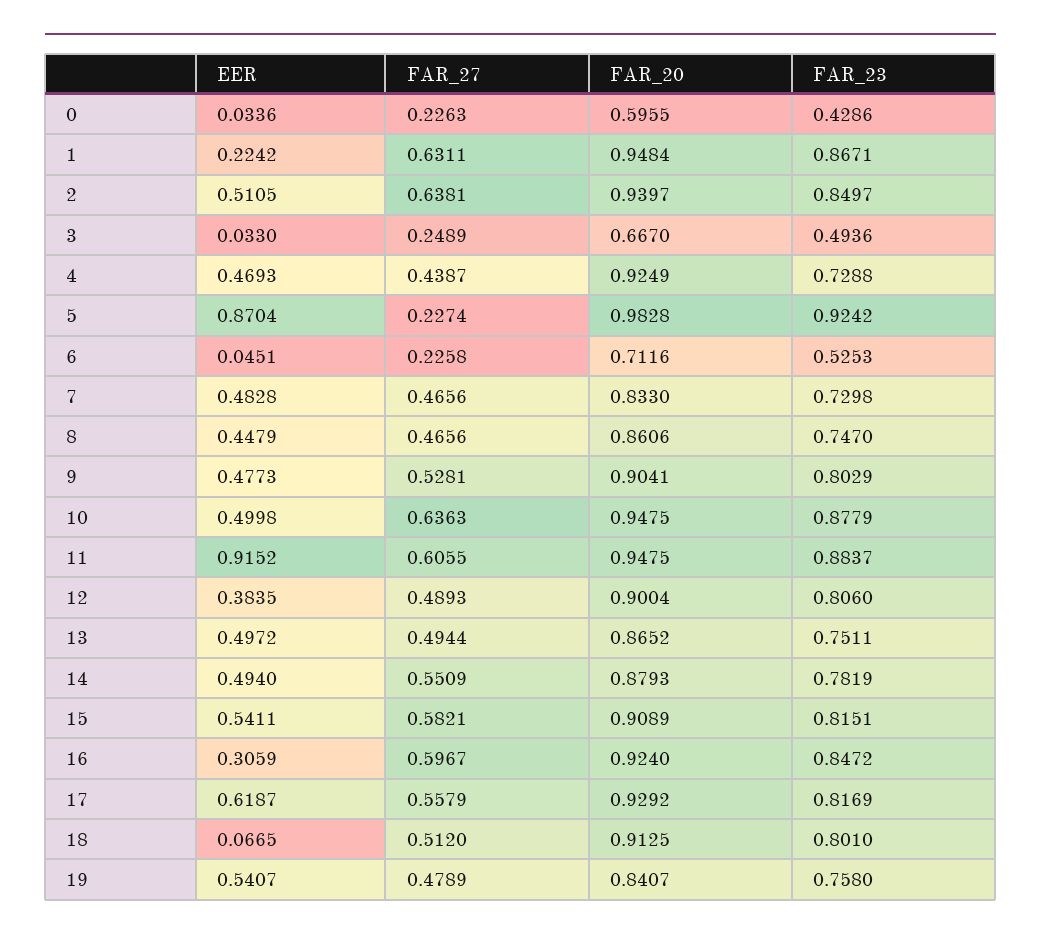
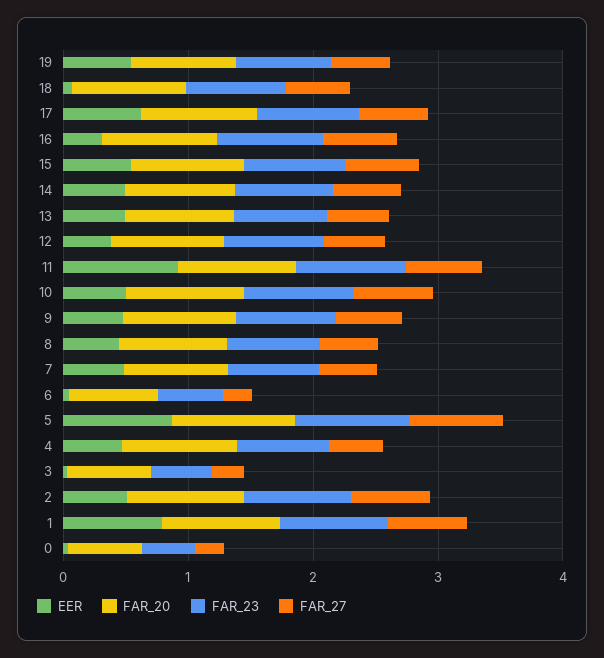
EER, 1: 0.2242 -> 0.8
FAR_27, 5: 0.2274 -> 0.8

